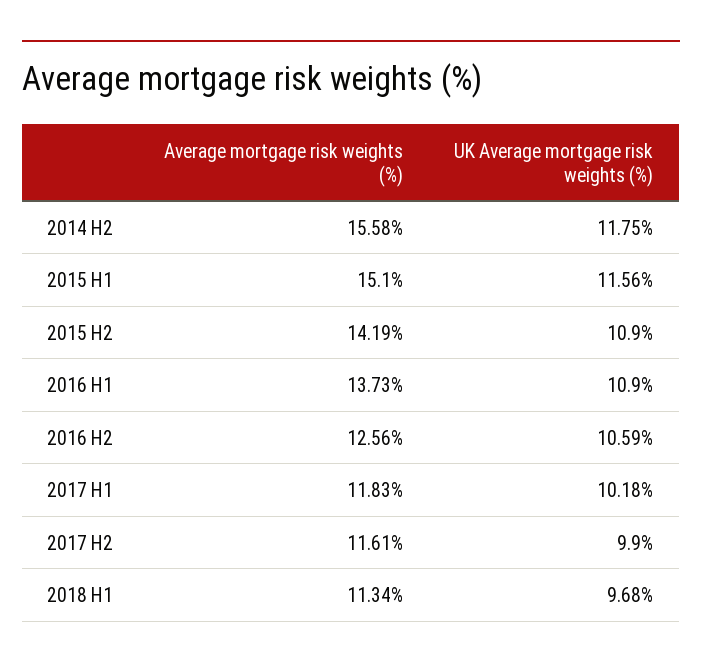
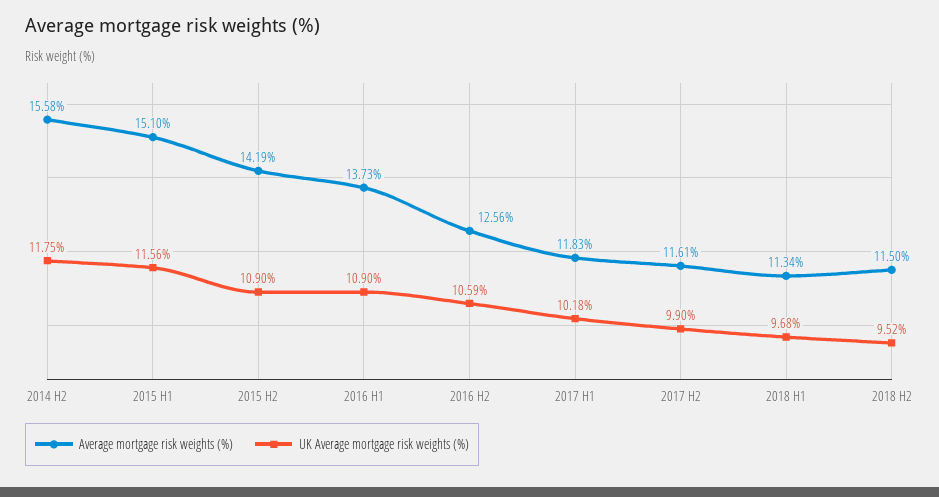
Average mortgage risk weights (%), 2018 H2: none -> 11.5
UK Average mortgage risk weights (%), 2018 H2: none -> 9.52

